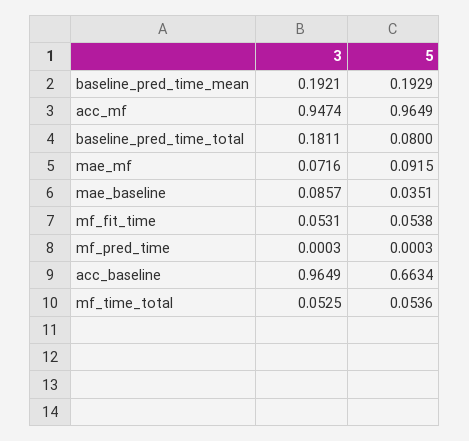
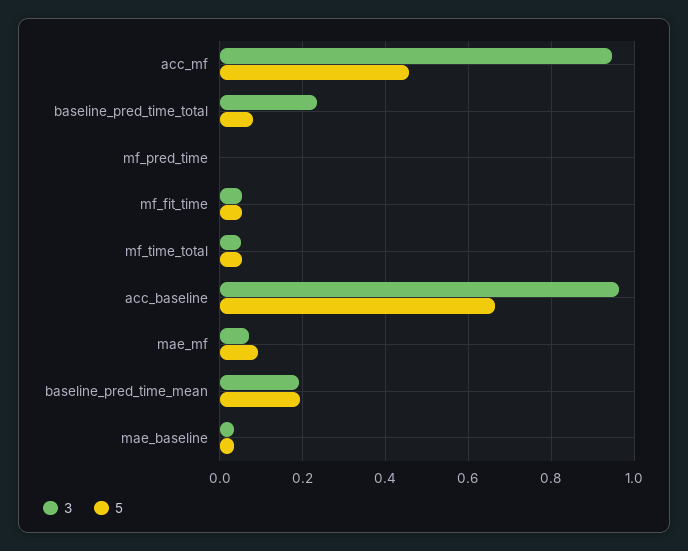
5, acc_mf: 0.9649 -> 0.46
3, baseline_pred_time_total: 0.1811 -> 0.24
3, mae_baseline: 0.0857 -> 0.04

